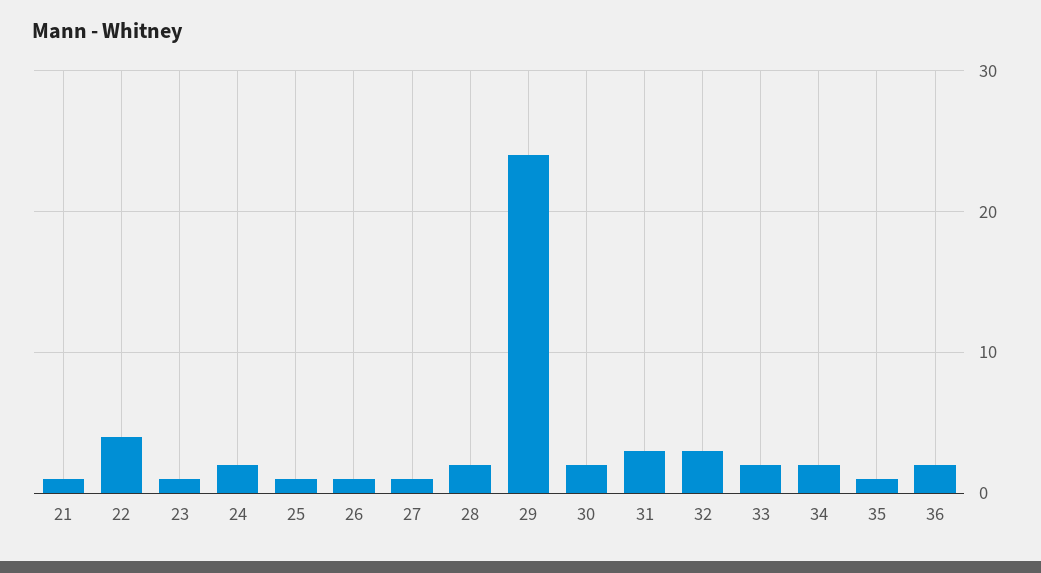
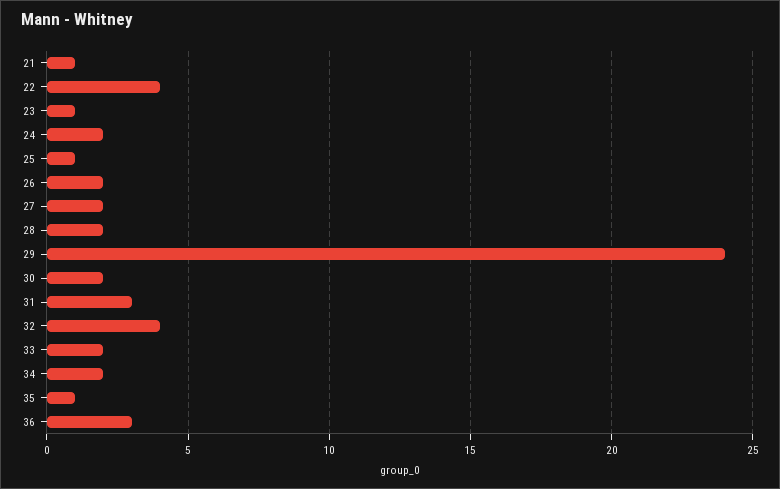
26: 1 -> 2
27: 1 -> 2
32: 3 -> 4
36: 2 -> 3

